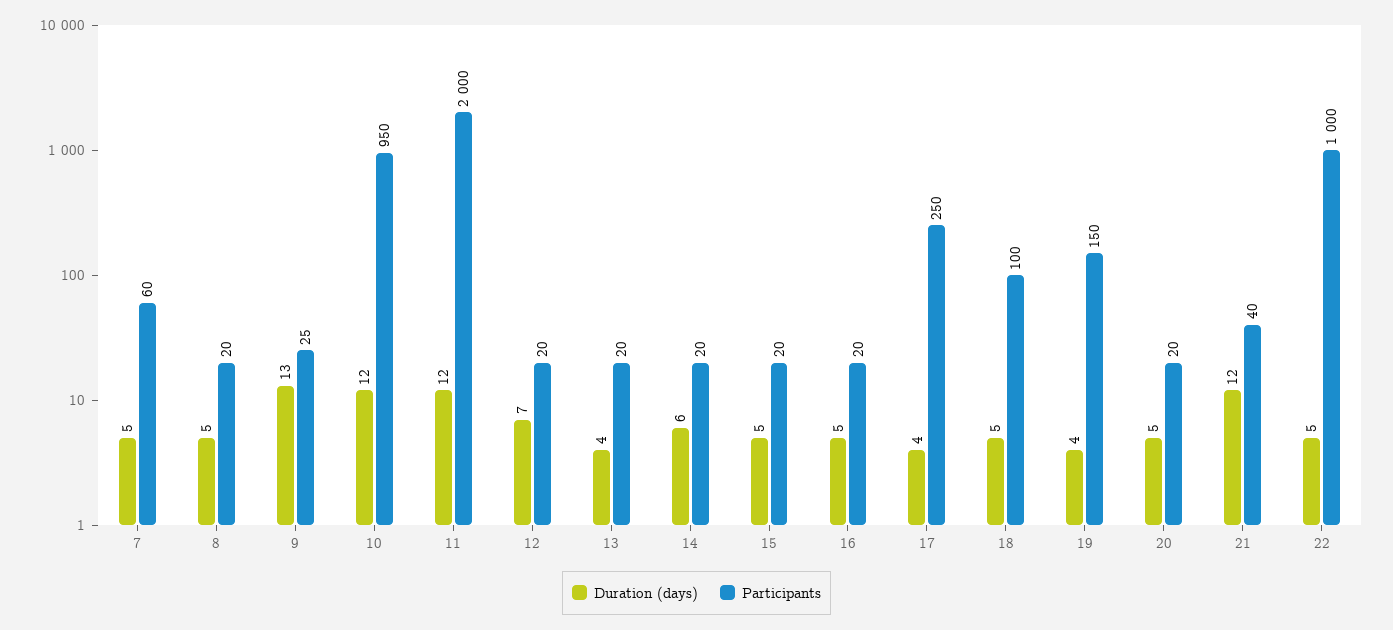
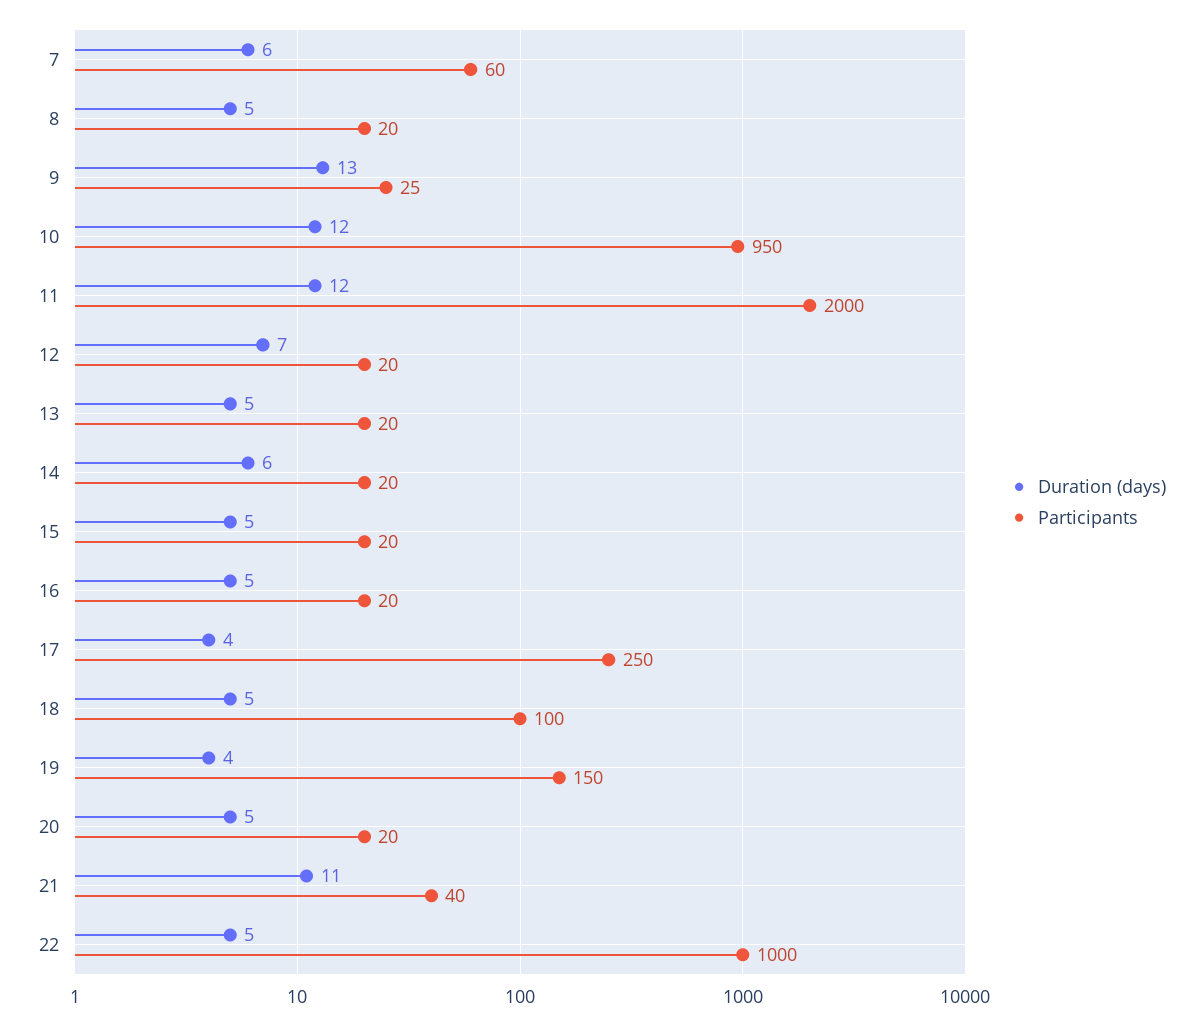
Duration (days), 7: 5 -> 6
Duration (days), 13: 4 -> 5
Duration (days), 21: 12 -> 11

